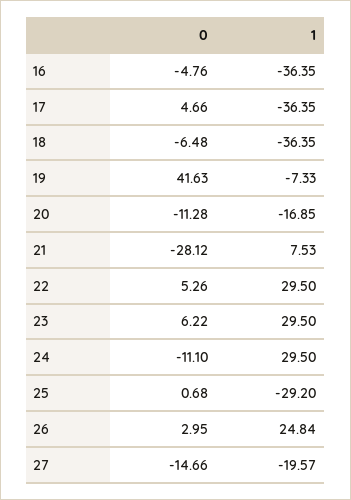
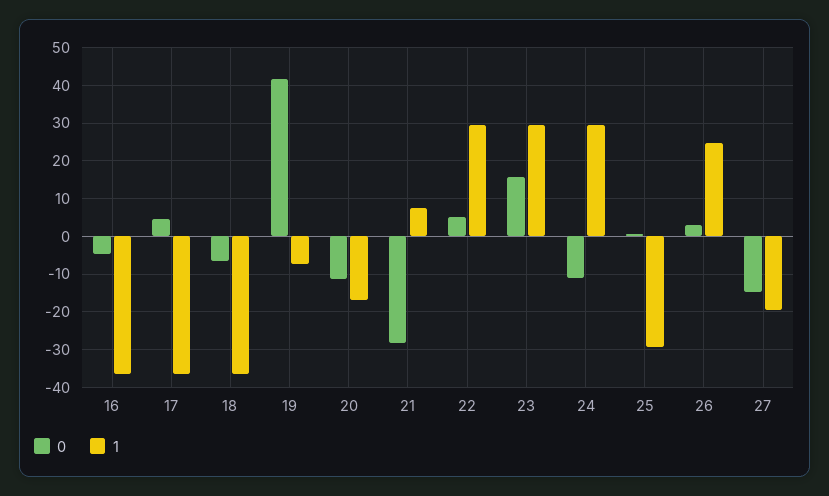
0, 23: 6.22 -> 16

